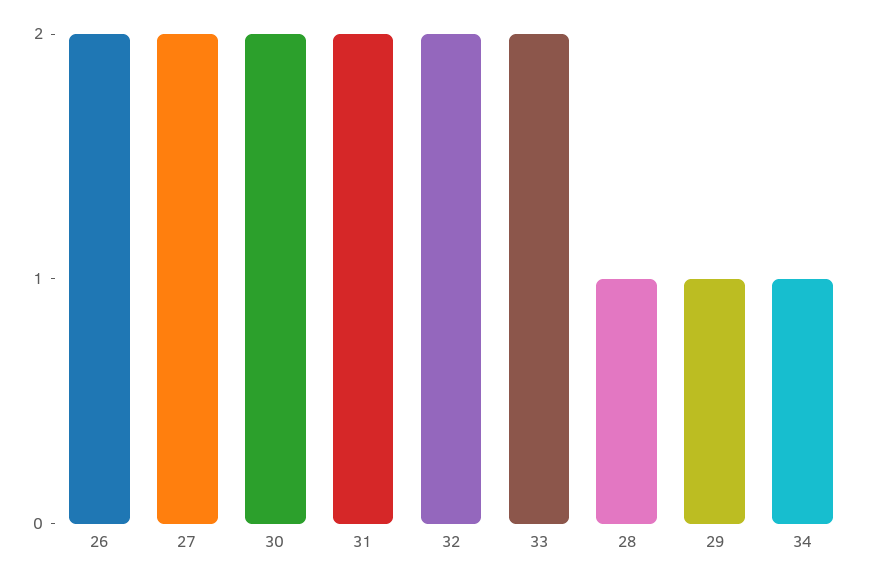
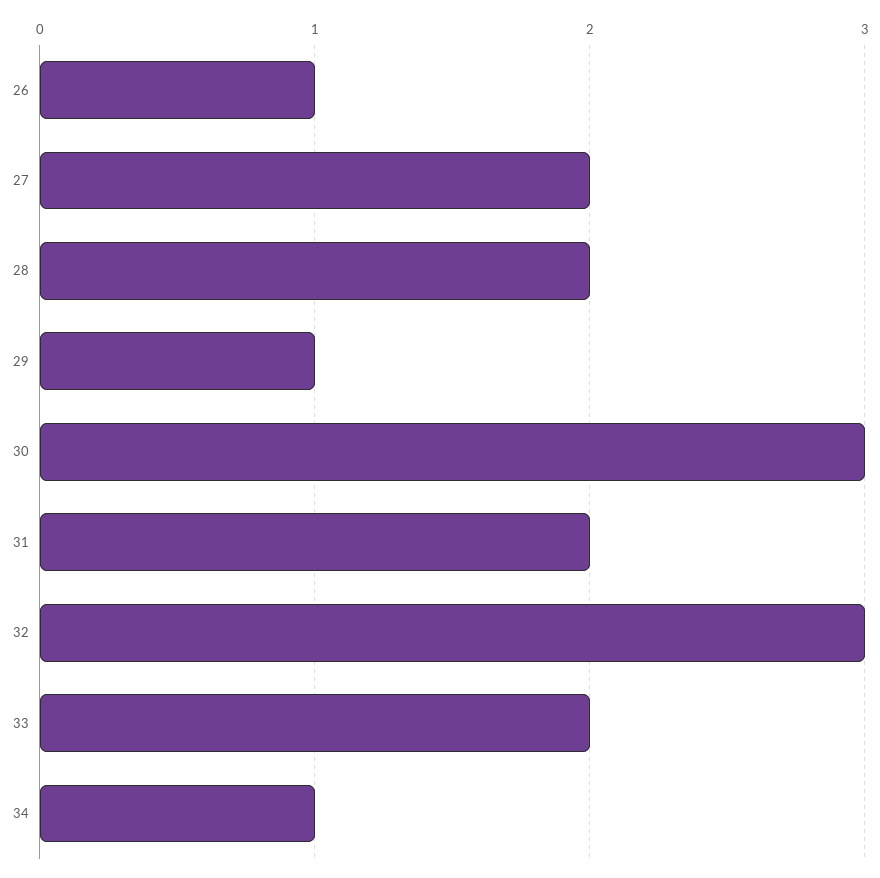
26: 2 -> 1
30: 2 -> 3
32: 2 -> 3
28: 1 -> 2

